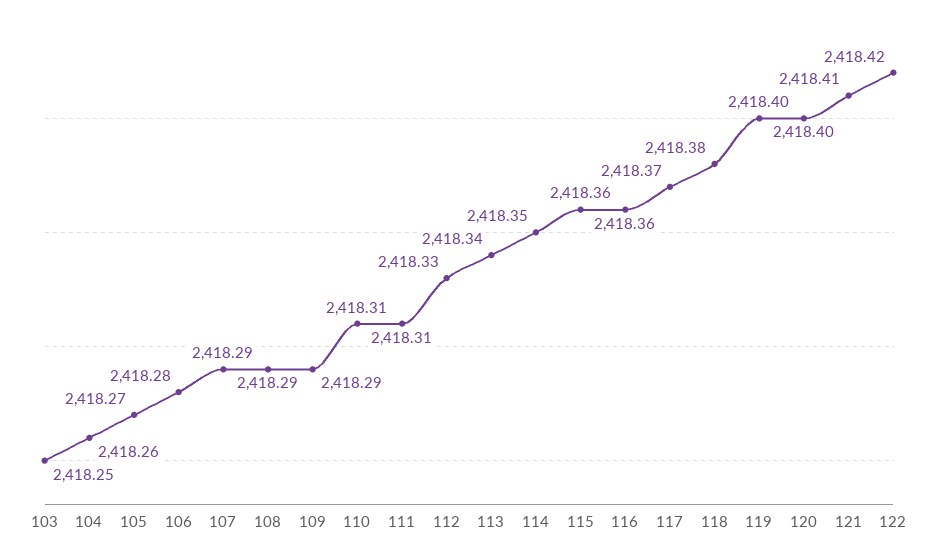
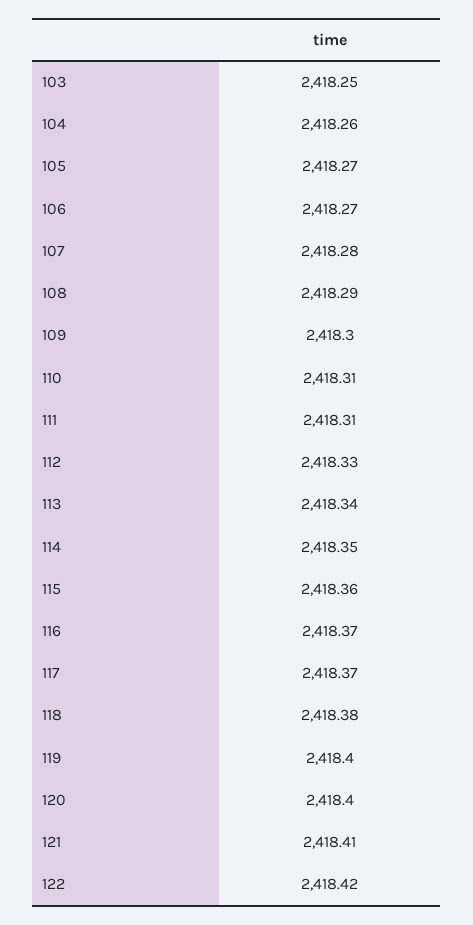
106: 2418.28 -> 2418.27
107: 2418.29 -> 2418.28
109: 2418.29 -> 2418.3
116: 2418.36 -> 2418.37

